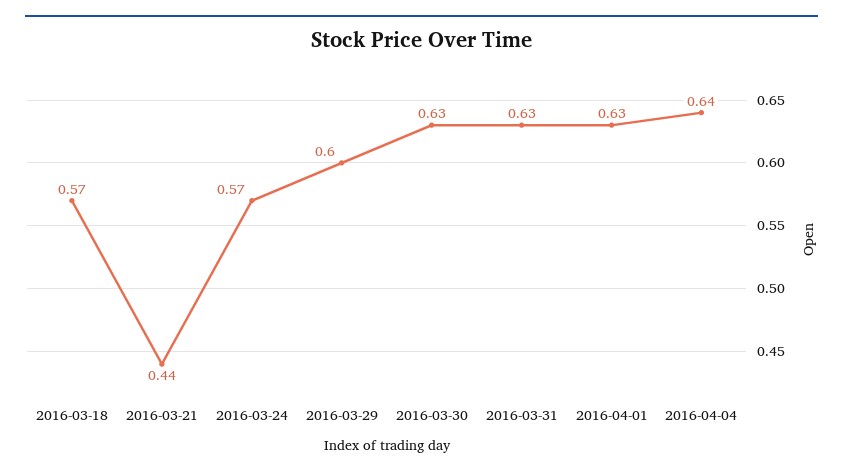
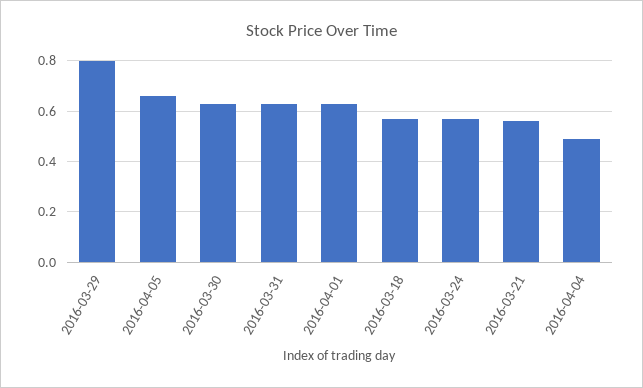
2016-03-21: 0.44 -> 0.55
2016-03-29: 0.6 -> 0.8
2016-04-04: 0.64 -> 0.5
2016-04-05: none -> 0.65

